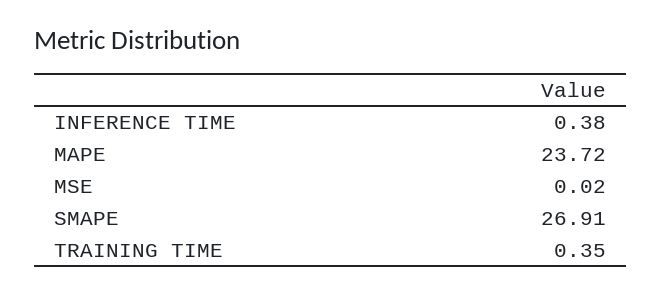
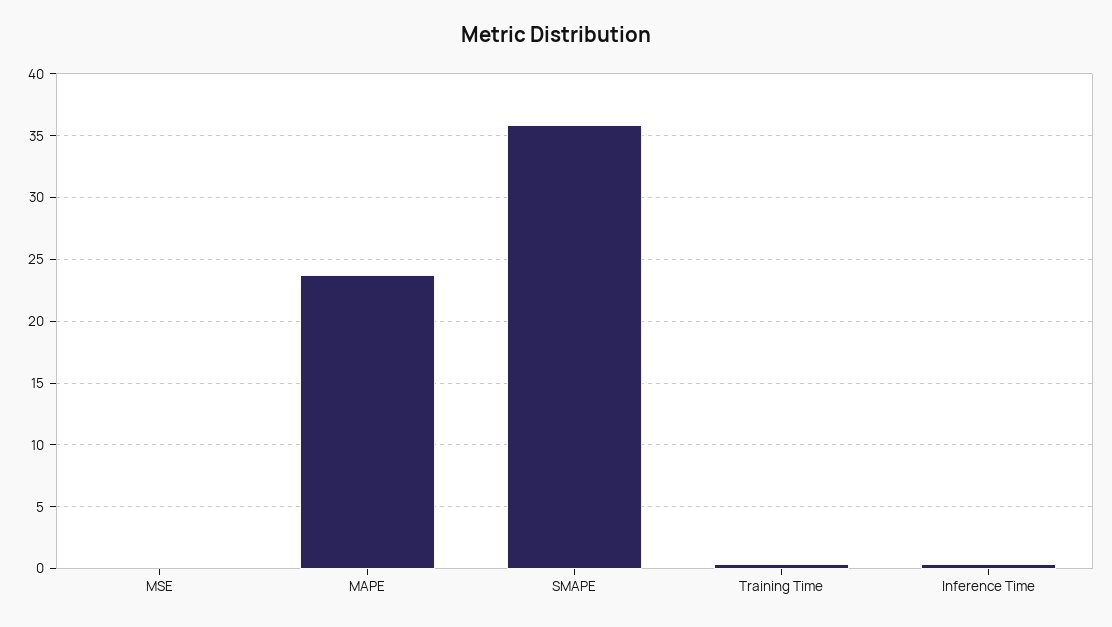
SMAPE: 26.91 -> 36

